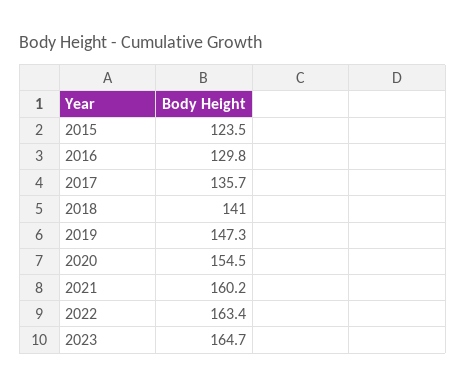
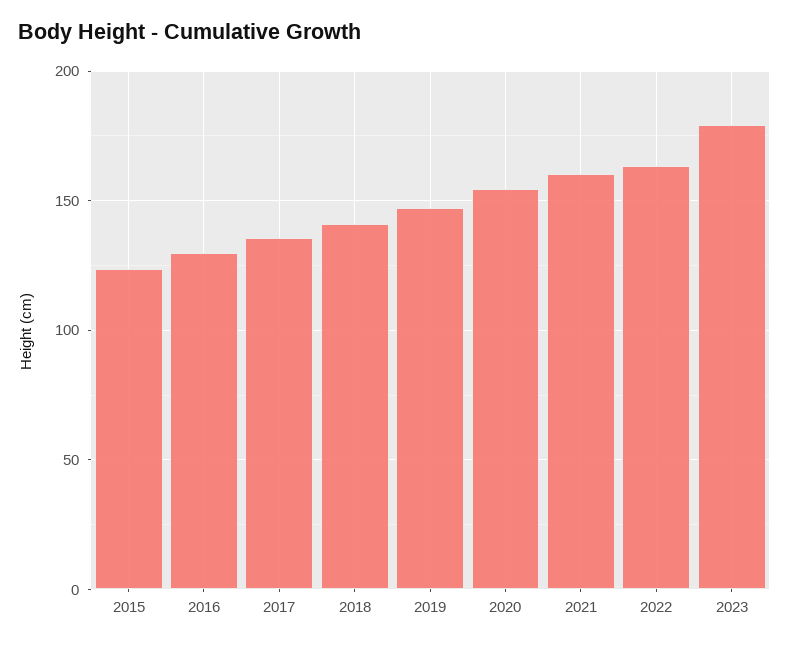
2023: 164.7 -> 180

